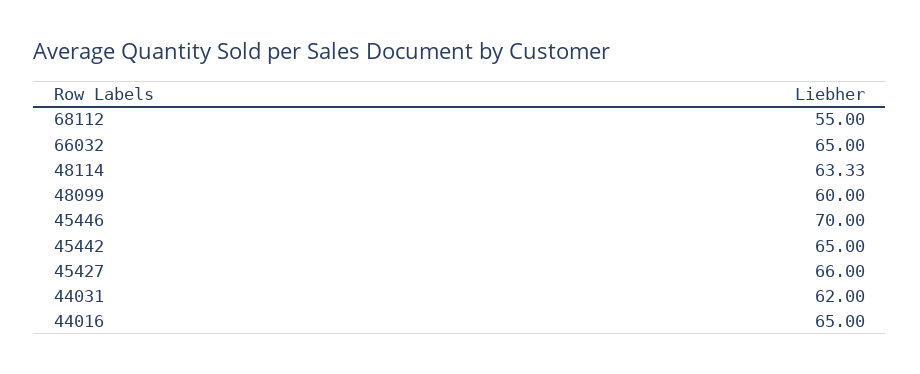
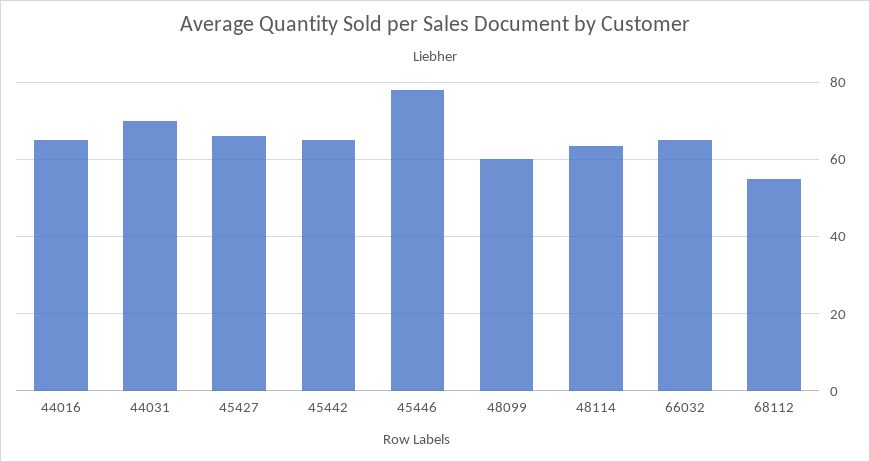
45446: 70 -> 78
44031: 62 -> 70

